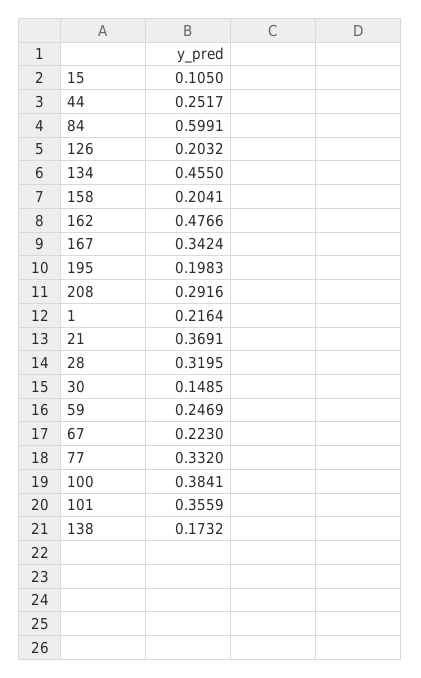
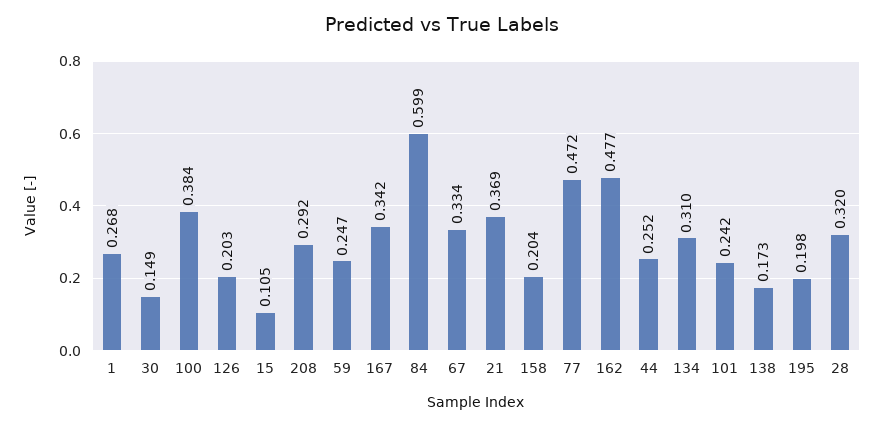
134: 0.455 -> 0.31
1: 0.2164 -> 0.268
67: 0.223 -> 0.334
77: 0.332 -> 0.472
101: 0.3559 -> 0.242

